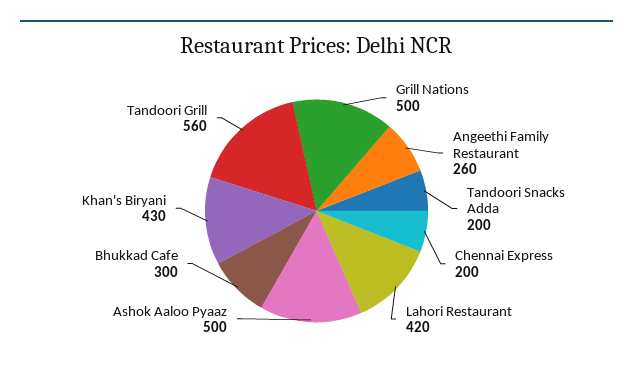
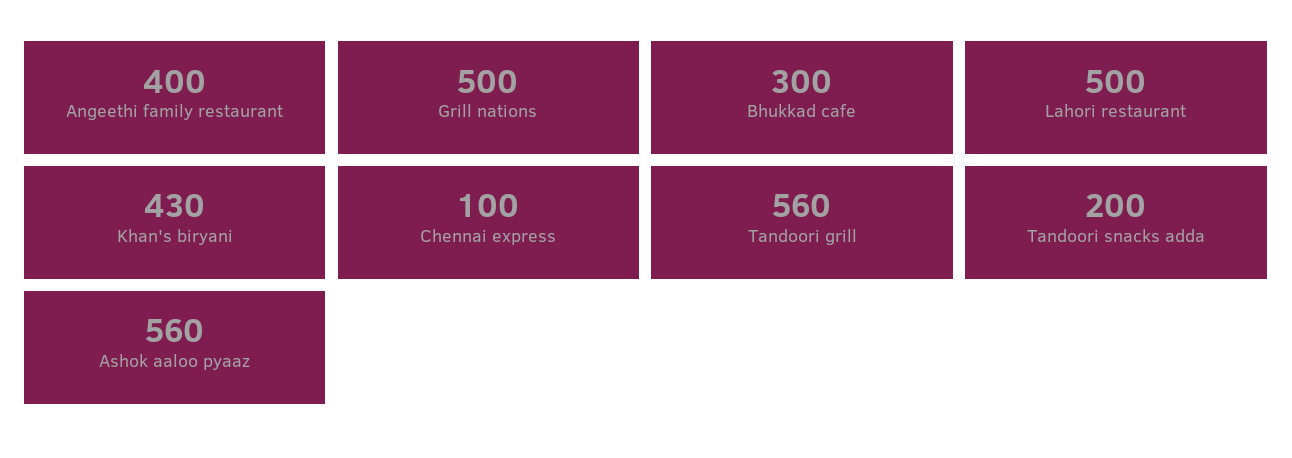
Angeethi Family Restaurant: 260 -> 400
Chennai Express: 200 -> 100
Lahori Restaurant: 420 -> 500
Ashok Aaloo Pyaaz: 500 -> 560

